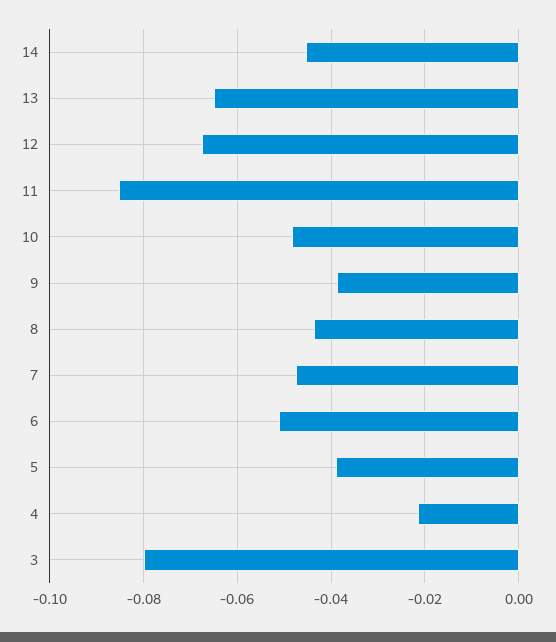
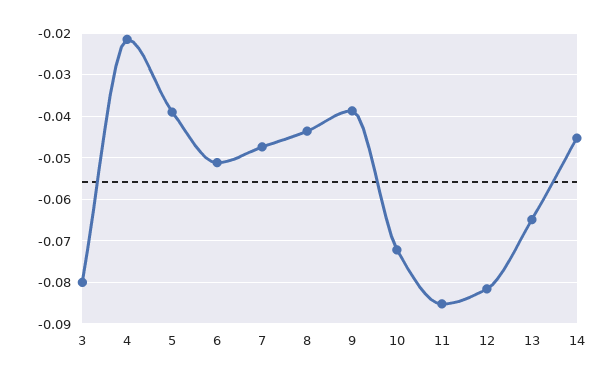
12: -0.068 -> -0.082
10: -0.048 -> -0.072

